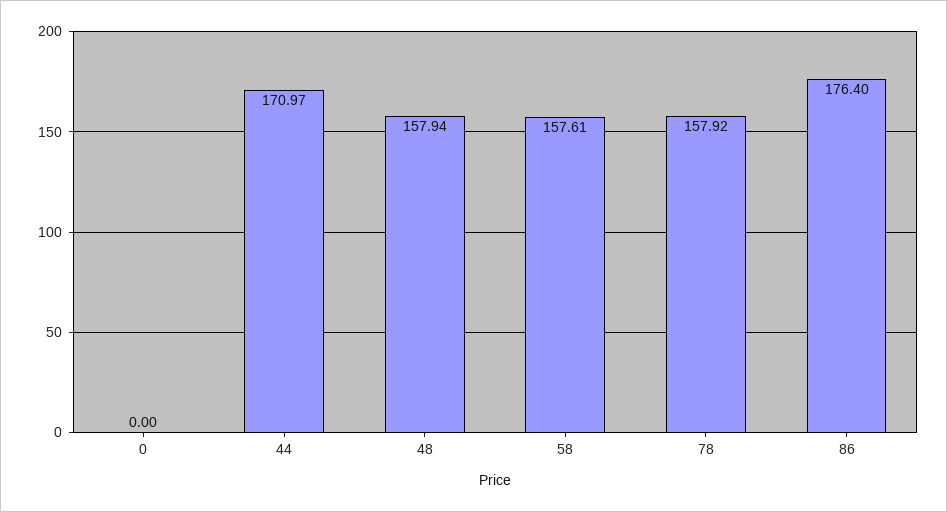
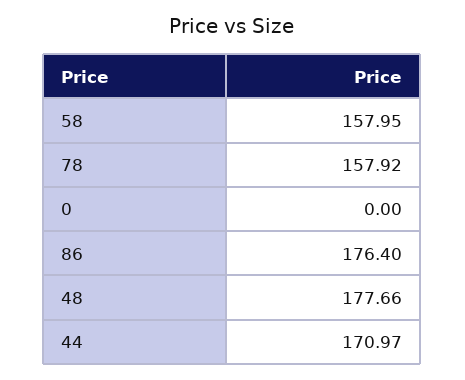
48: 157.94 -> 177.66
58: 157.61 -> 157.95

